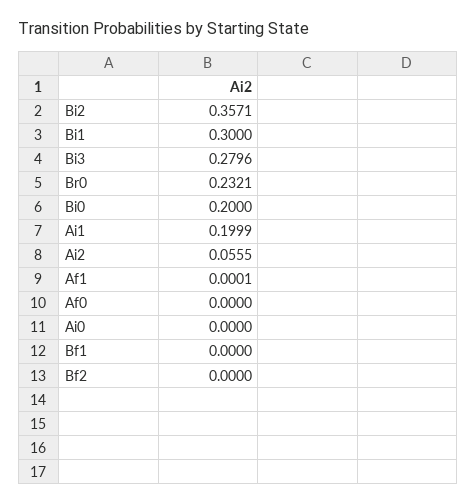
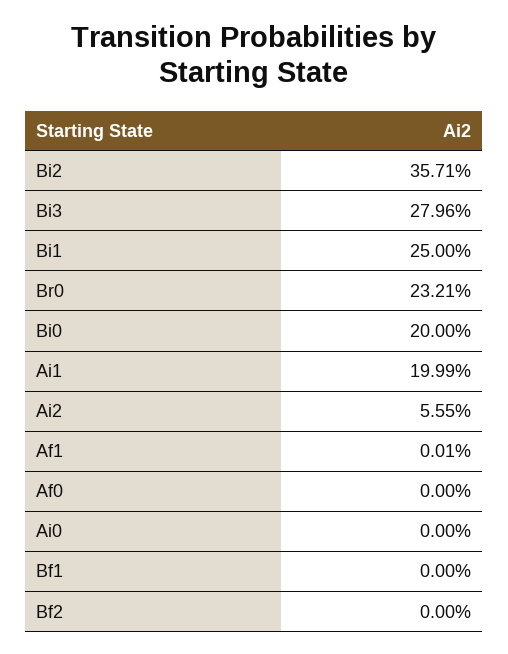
Bi1: 0.3 -> 0.25

